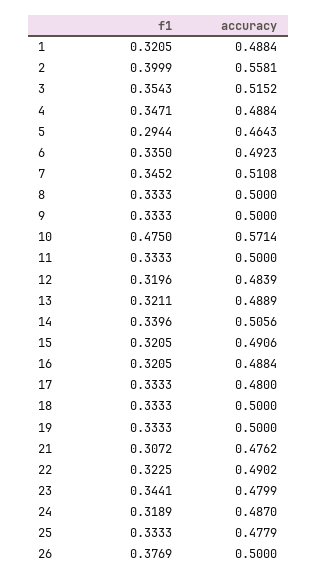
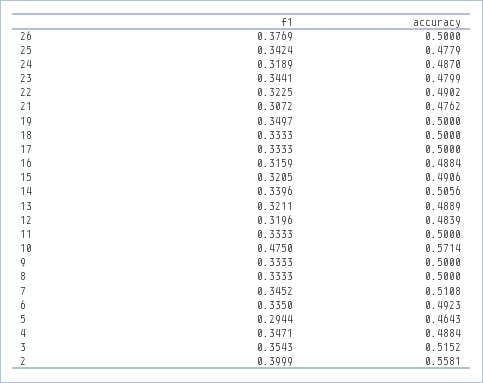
f1, 1: 0.3205 -> none
accuracy, 1: 0.4884 -> none
f1, 16: 0.3205 -> 0.3159
accuracy, 17: 0.48 -> 0.5
f1, 19: 0.3333 -> 0.3497
f1, 25: 0.3333 -> 0.3424

